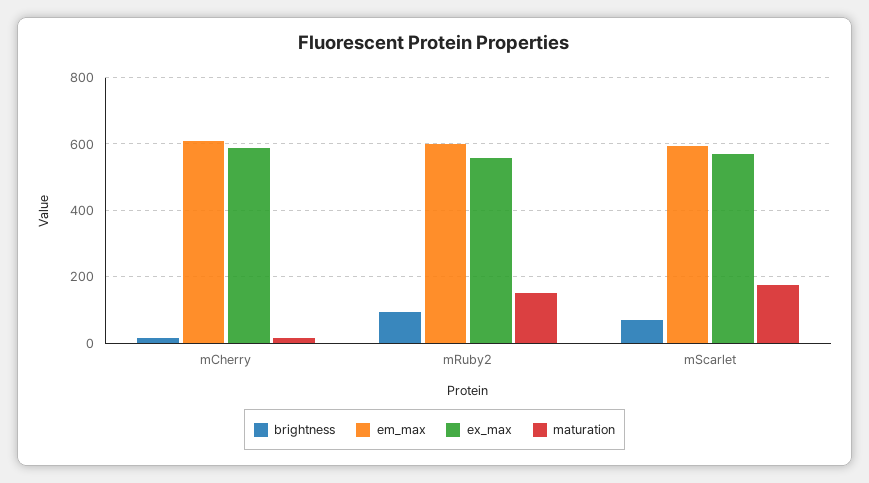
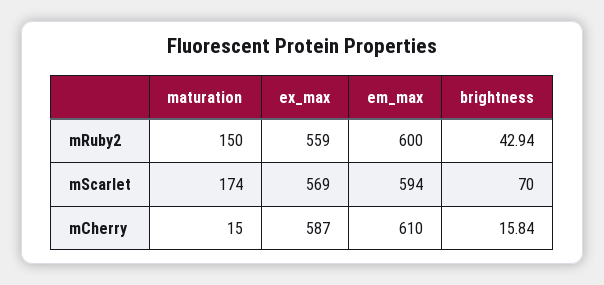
brightness, mRuby2: 100 -> 42.94

